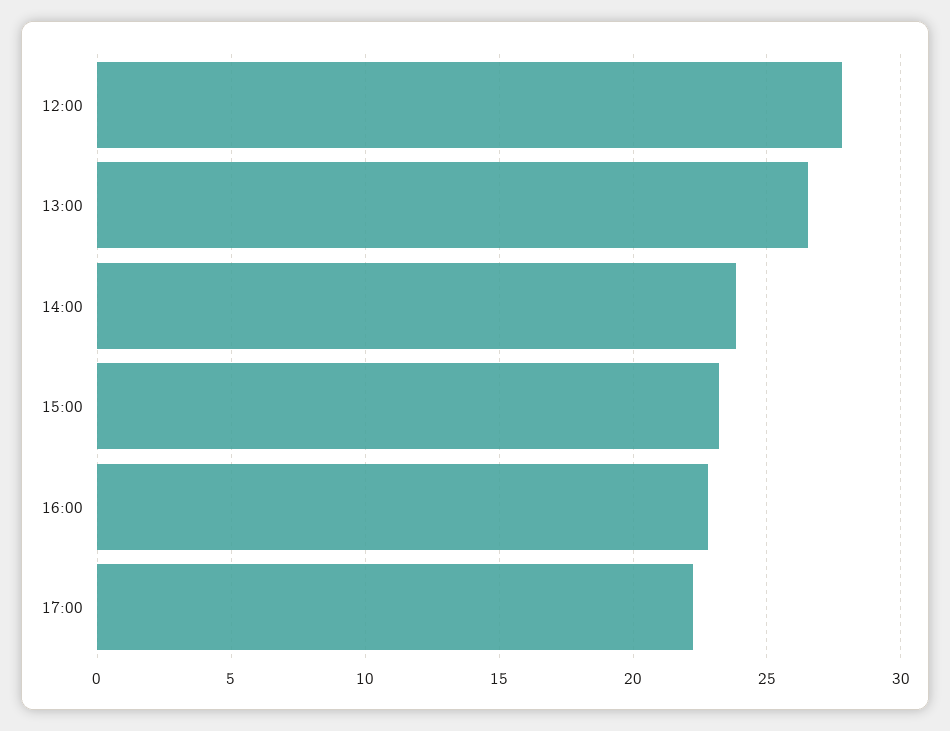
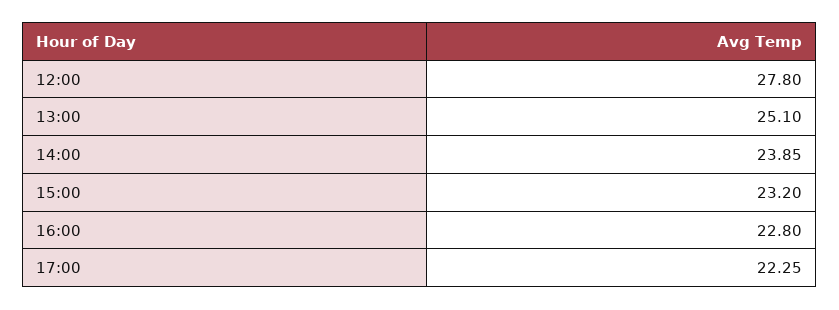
13:00: 26.5 -> 25.1

